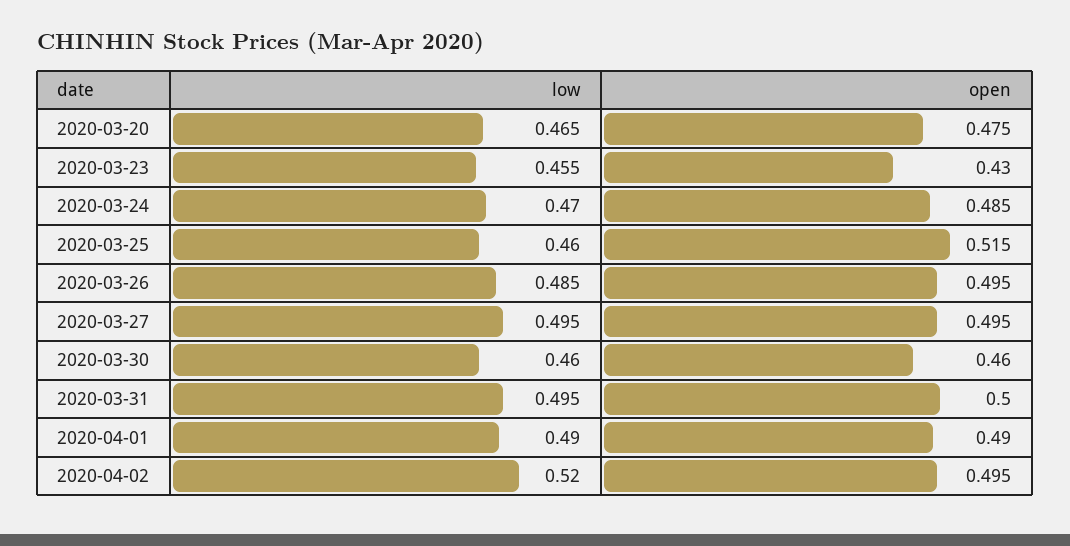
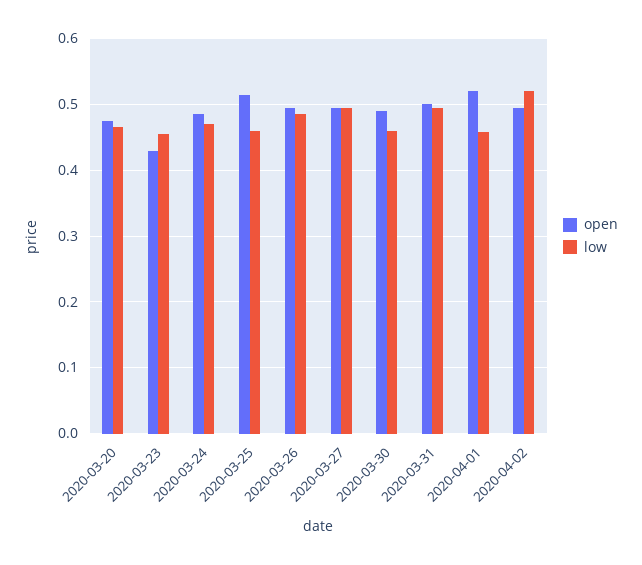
open, 2020-03-30: 0.46 -> 0.49
low, 2020-04-01: 0.49 -> 0.46
open, 2020-04-01: 0.49 -> 0.52

